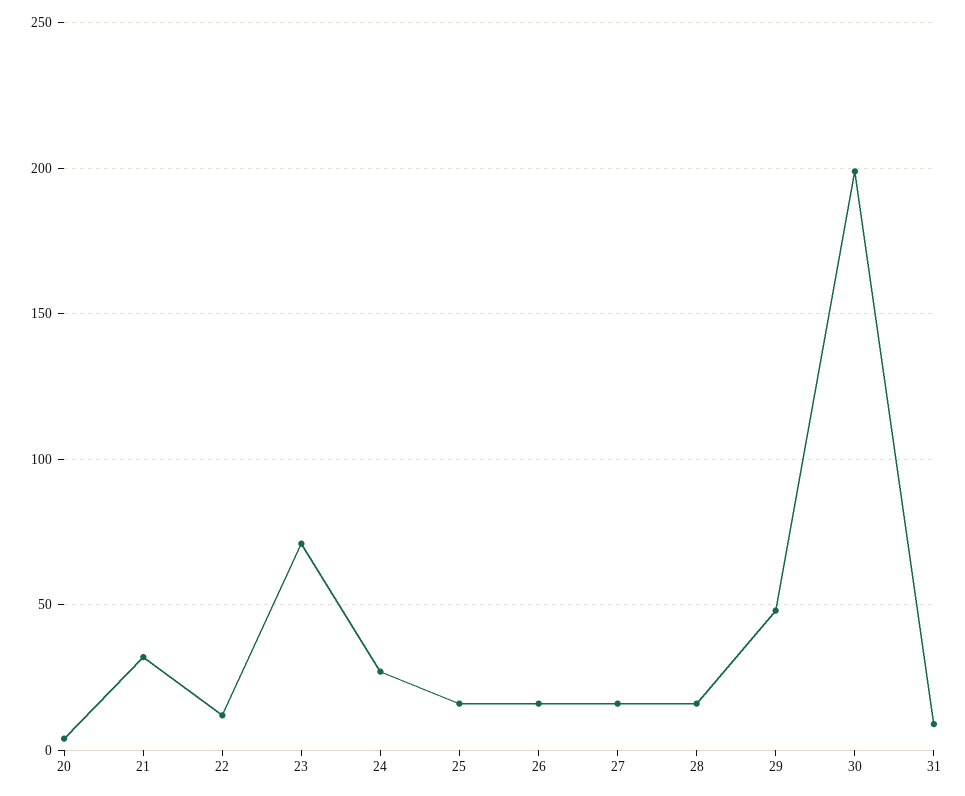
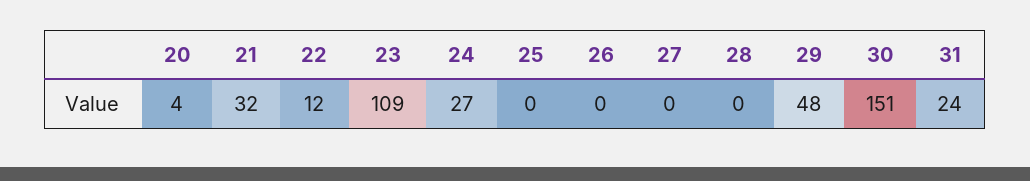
23: 70 -> 109
25: 15 -> 0
26: 15 -> 0
27: 15 -> 0
28: 15 -> 0
30: 200 -> 151
31: 10 -> 24

